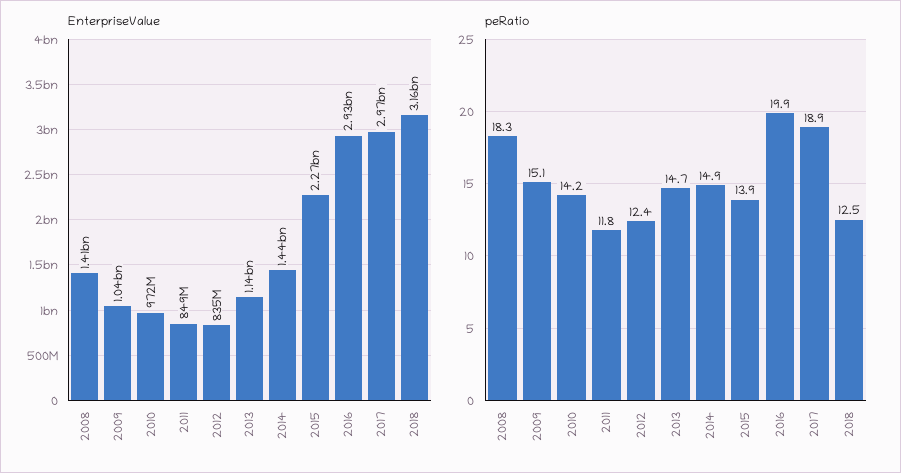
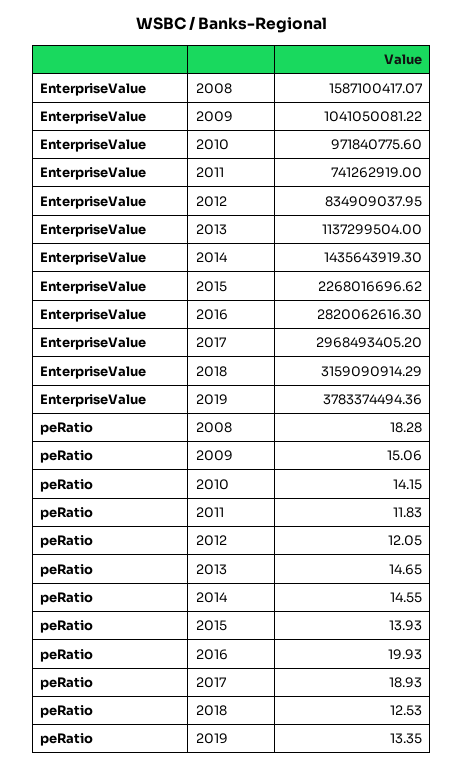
EnterpriseValue, 2008: 1410000000 -> 1587100417.07
EnterpriseValue, 2011: 849000000 -> 741262919
EnterpriseValue, 2016: 2930000000 -> 2820062616.3
peRatio, 2012: 12.4 -> 12.05
peRatio, 2014: 14.9 -> 14.55
EnterpriseValue, 2019: none -> 3783374494.36
peRatio, 2019: none -> 13.35

